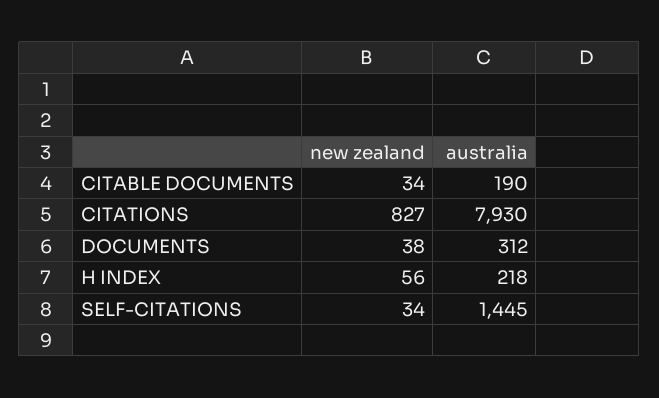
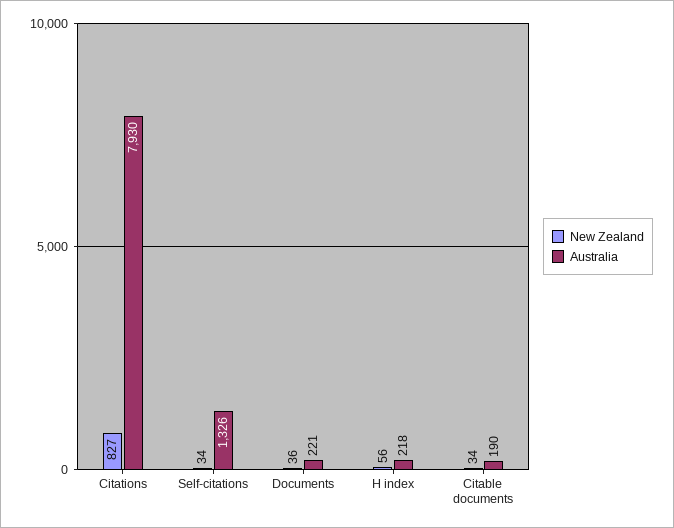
new zealand, DOCUMENTS: 38 -> 36
australia, DOCUMENTS: 312 -> 221
australia, SELF-CITATIONS: 1445 -> 1326

